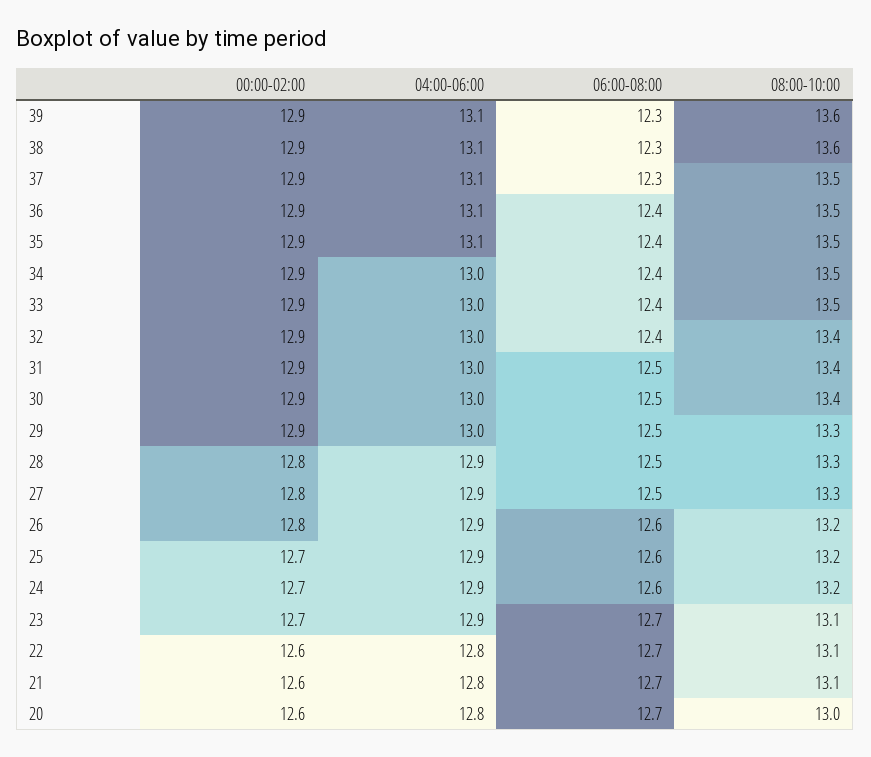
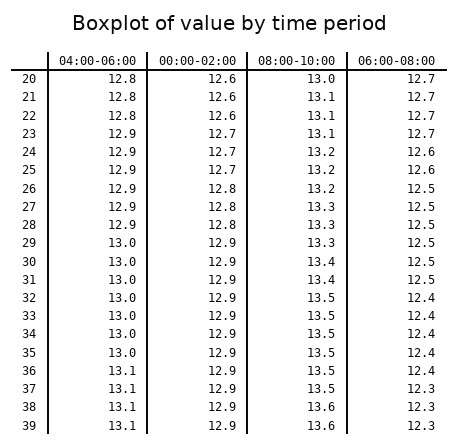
04:00-06:00, 35: 13.1 -> 13
08:00-10:00, 32: 13.4 -> 13.5
06:00-08:00, 26: 12.6 -> 12.5

